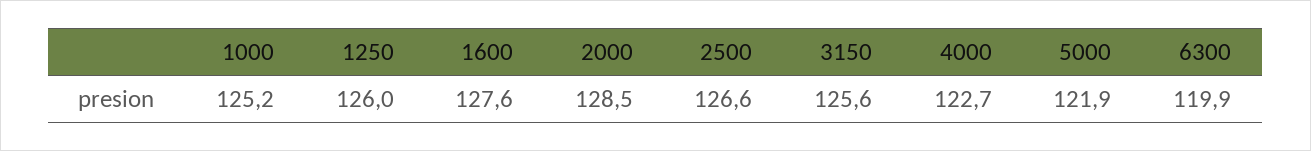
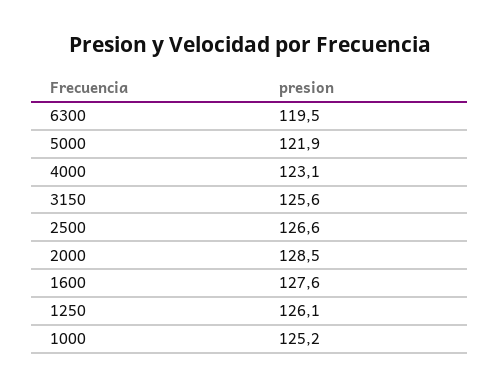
1250: 126 -> 126.1
4000: 122.7 -> 123.1
6300: 119.9 -> 119.5

